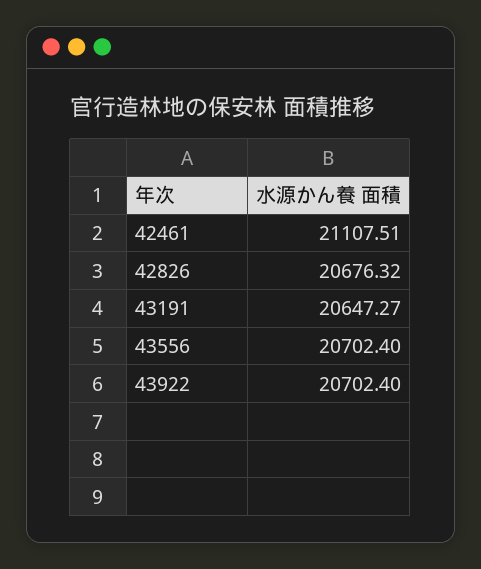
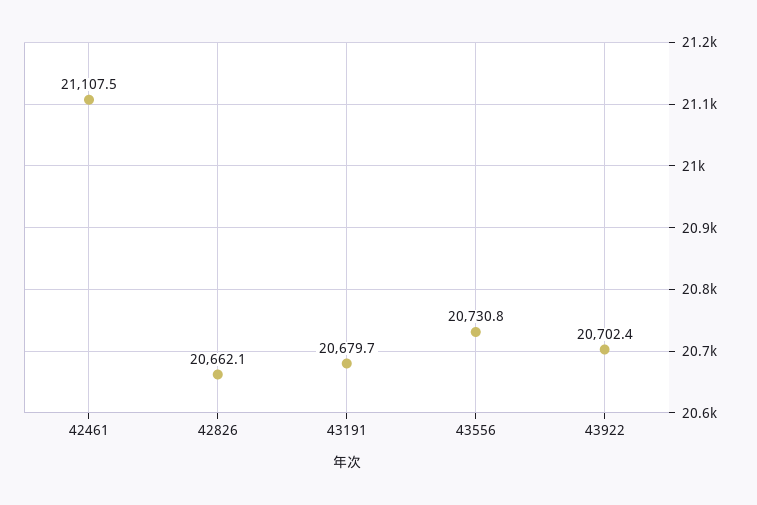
42826: 20676.32 -> 20662.1
43191: 20647.27 -> 20679.7
43556: 20702.4 -> 20730.8

